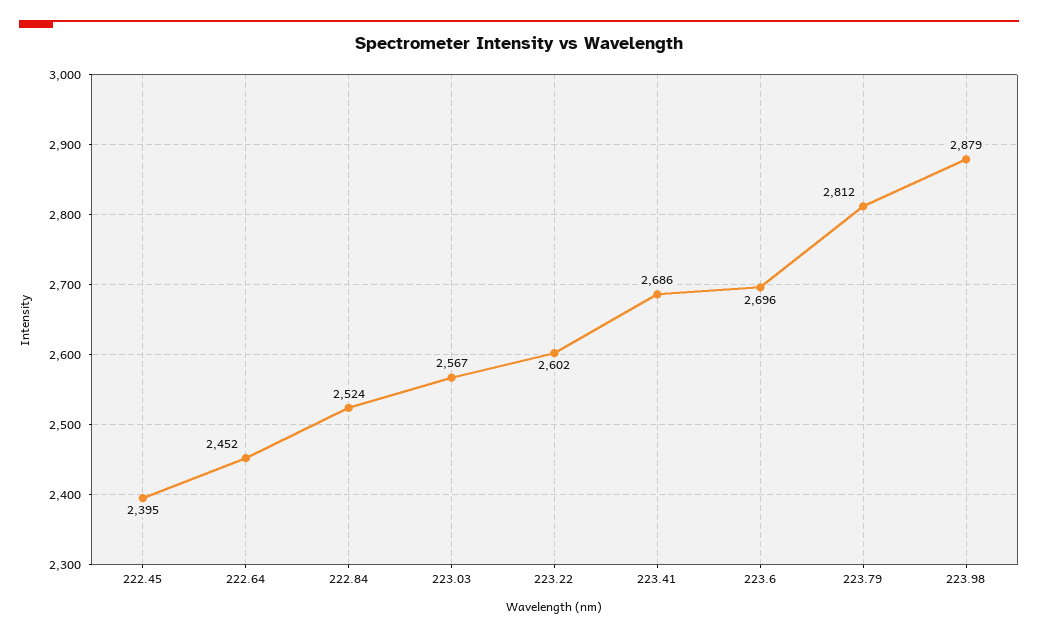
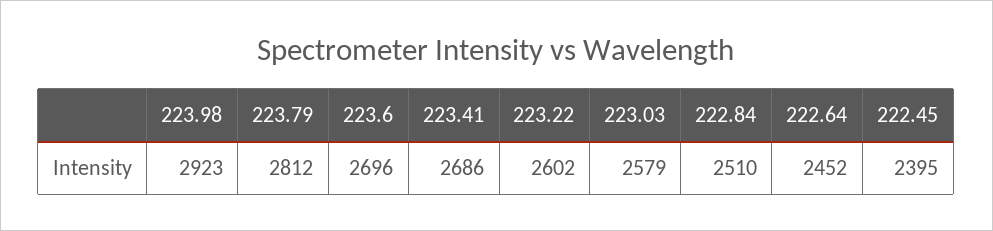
222.84: 2524 -> 2510
223.03: 2567 -> 2579
223.98: 2879 -> 2923

